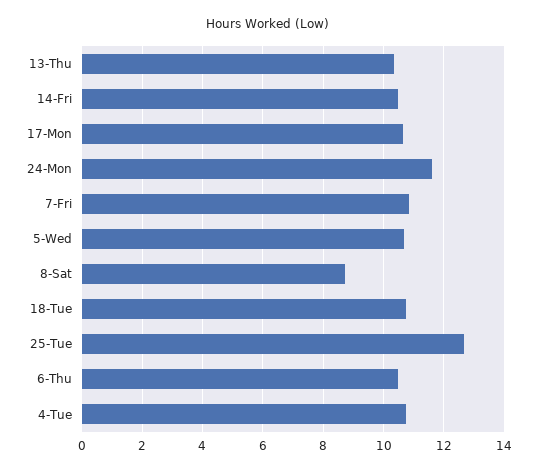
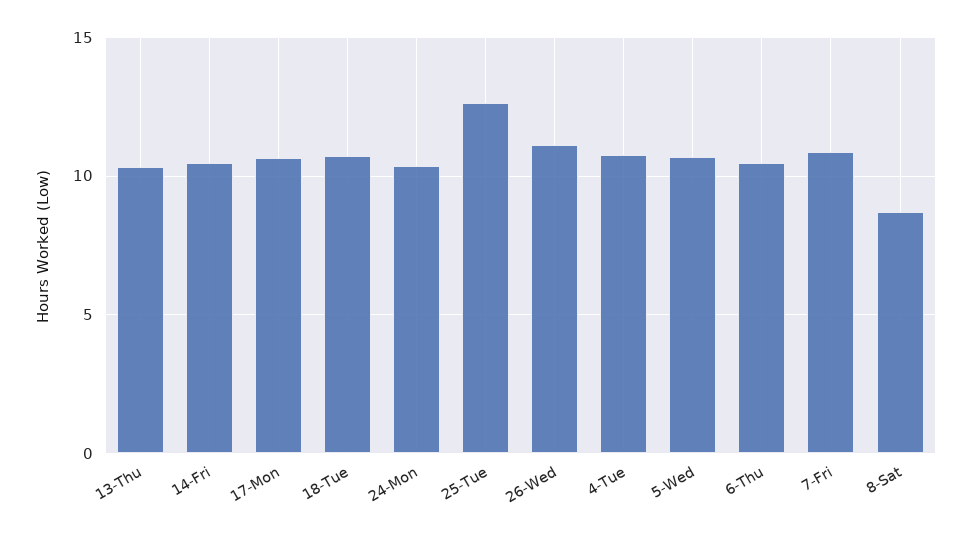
24-Mon: 11.6 -> 10.5
26-Wed: none -> 11

